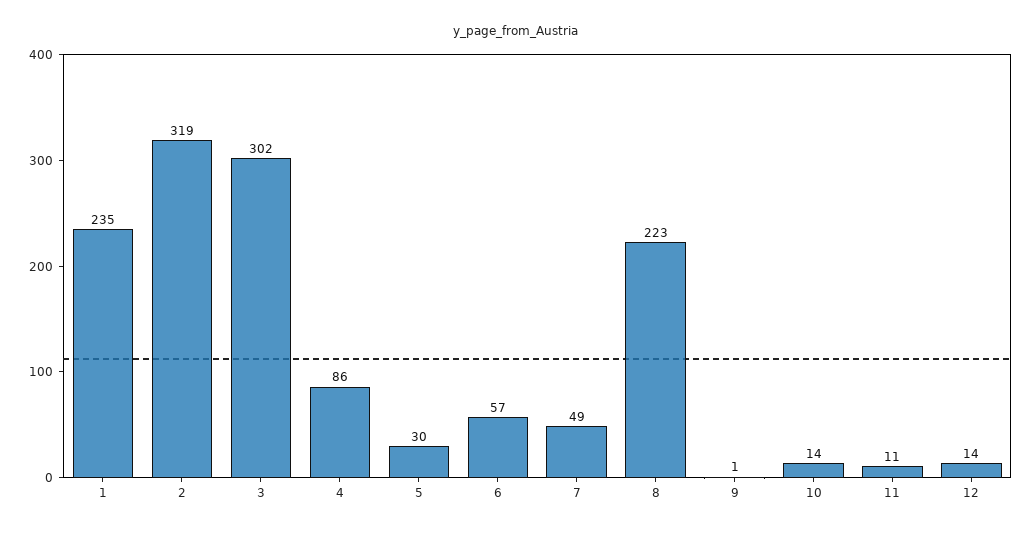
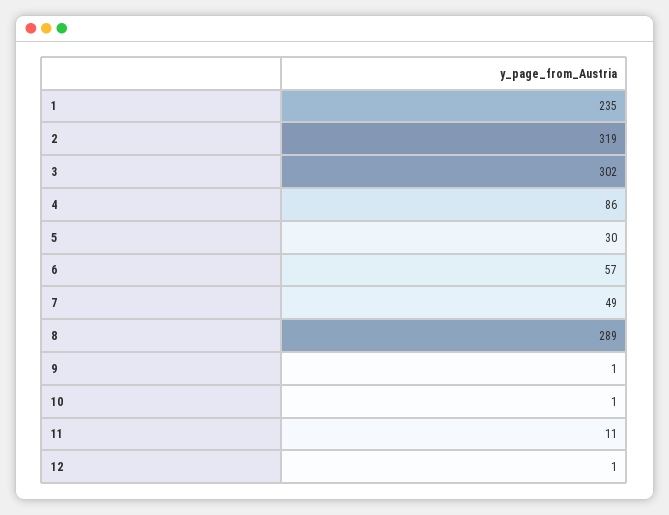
8: 223 -> 289
10: 14 -> 1
12: 14 -> 1

